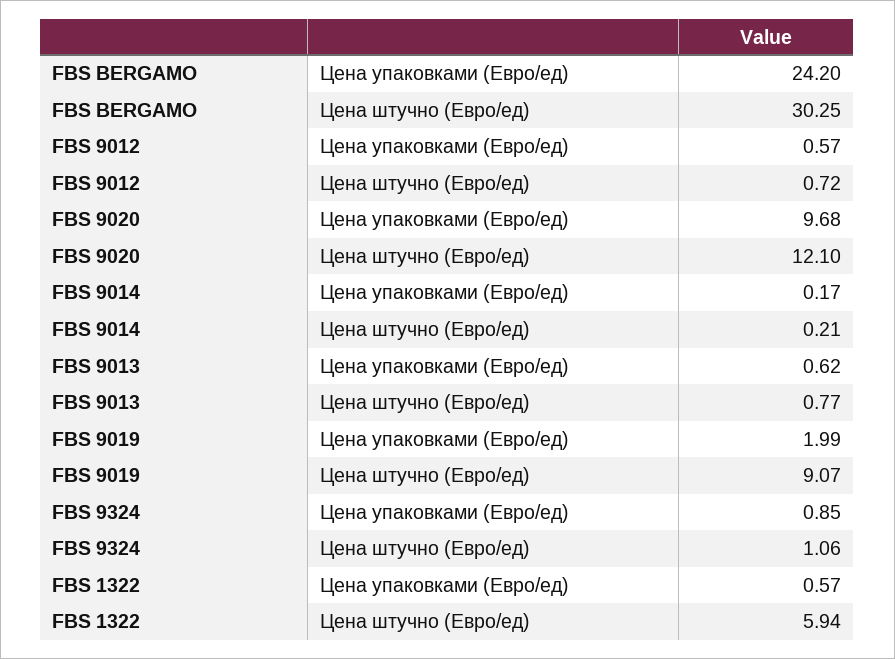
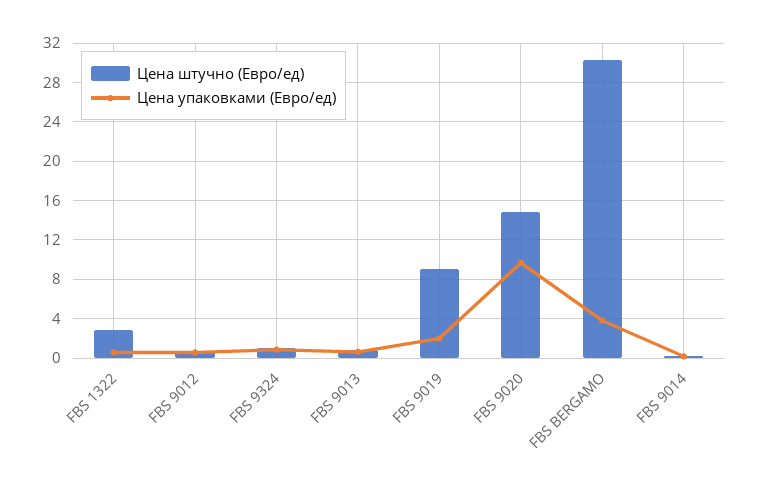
Цена упаковками (Евро/ед), FBS BERGAMO: 24.2 -> 4
Цена штучно (Евро/ед), FBS 9020: 12.1 -> 15
Цена штучно (Евро/ед), FBS 1322: 5.94 -> 3

